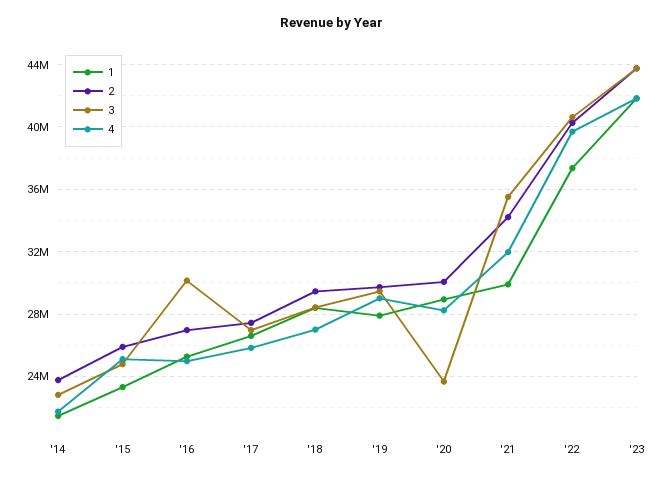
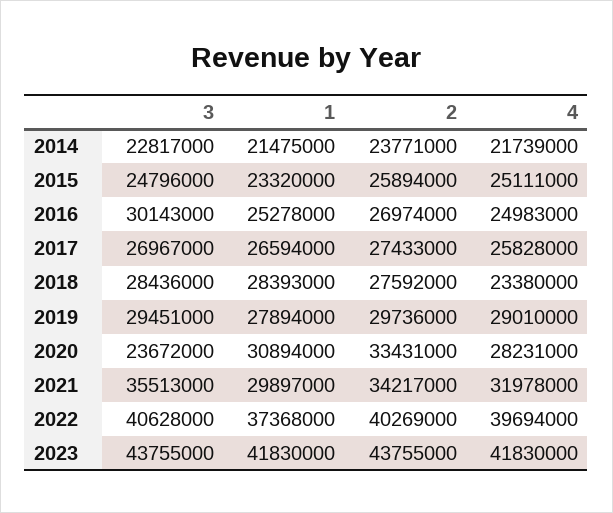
2, '18: 29500000 -> 27592000
4, '18: 27000000 -> 23380000
1, '20: 29000000 -> 30894000
2, '20: 30000000 -> 33431000

